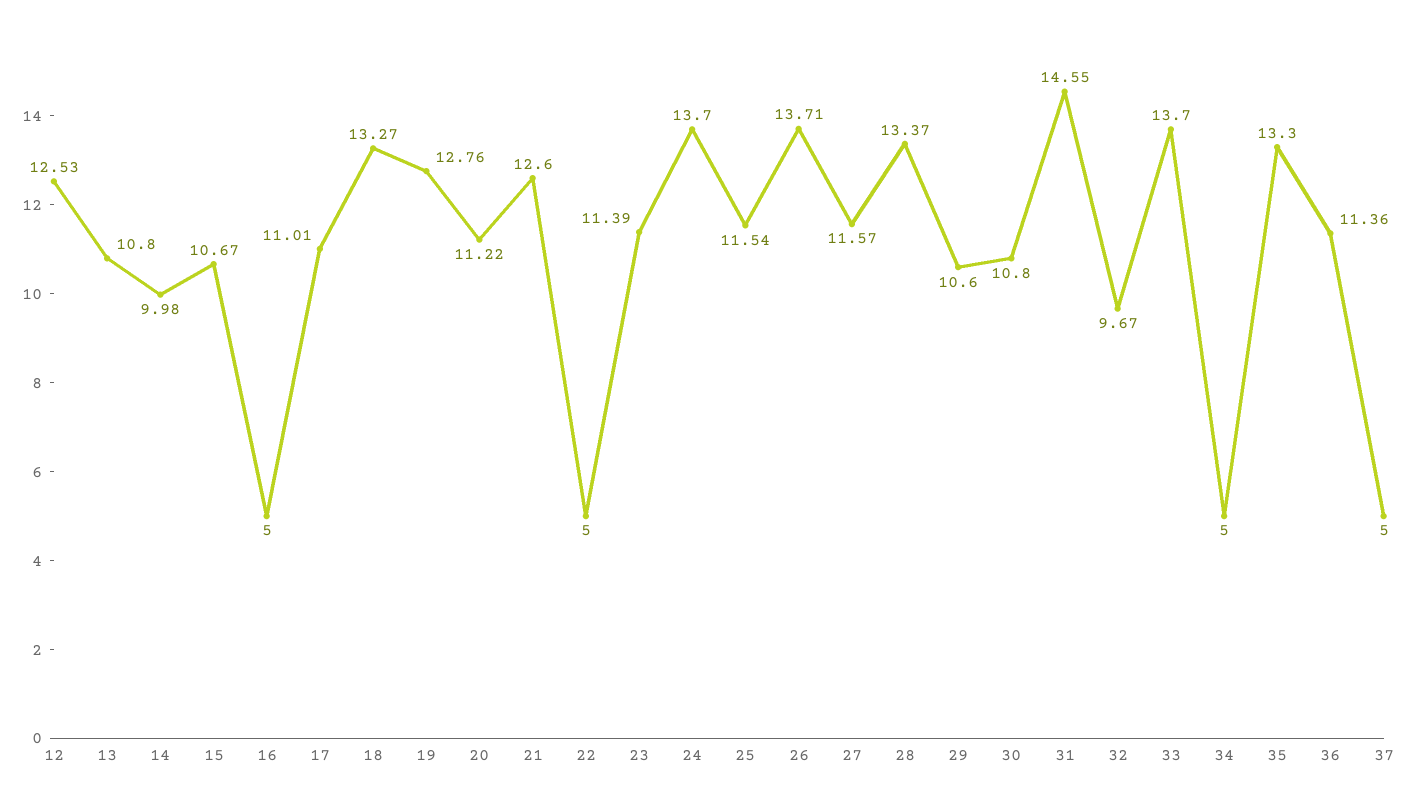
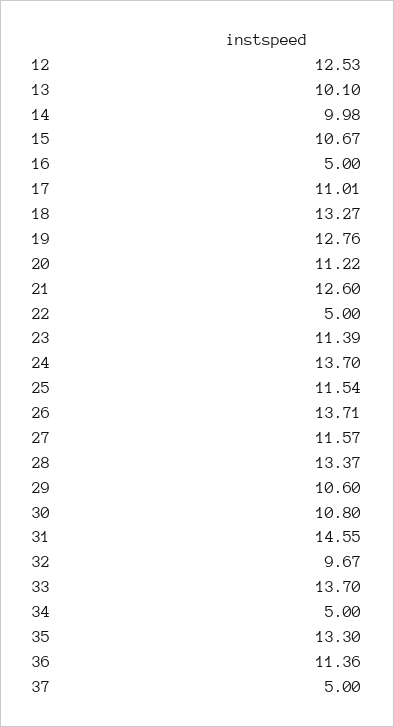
13: 10.8 -> 10.1

